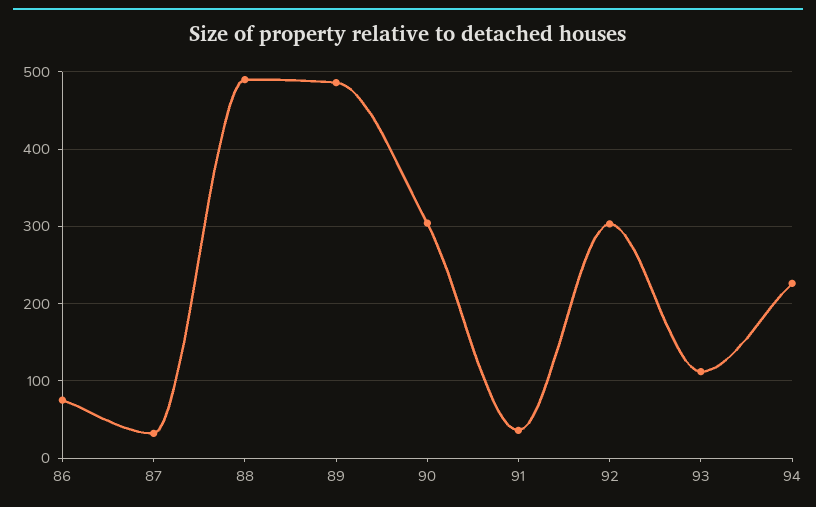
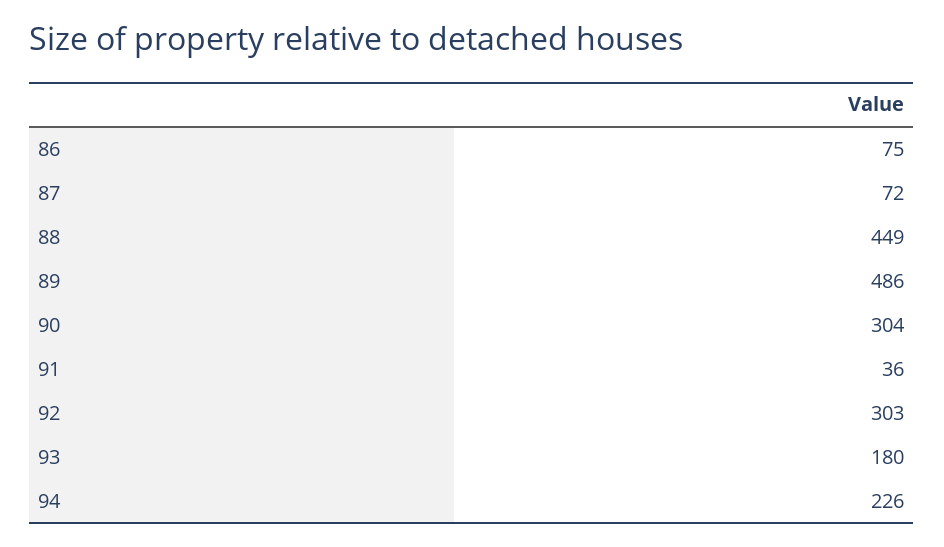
87: 30 -> 72
88: 490 -> 449
93: 110 -> 180

